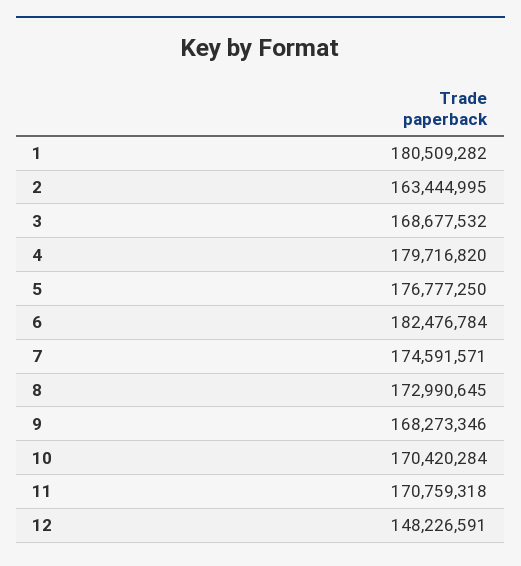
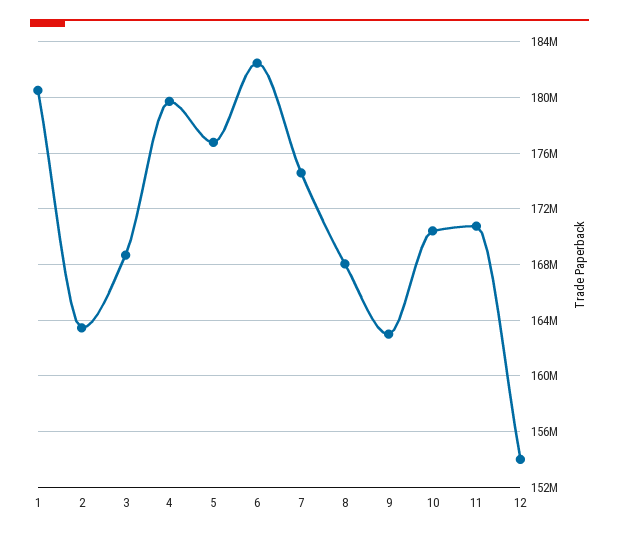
8: 172990645 -> 168000000
9: 168273346 -> 163000000
12: 148226591 -> 154000000

